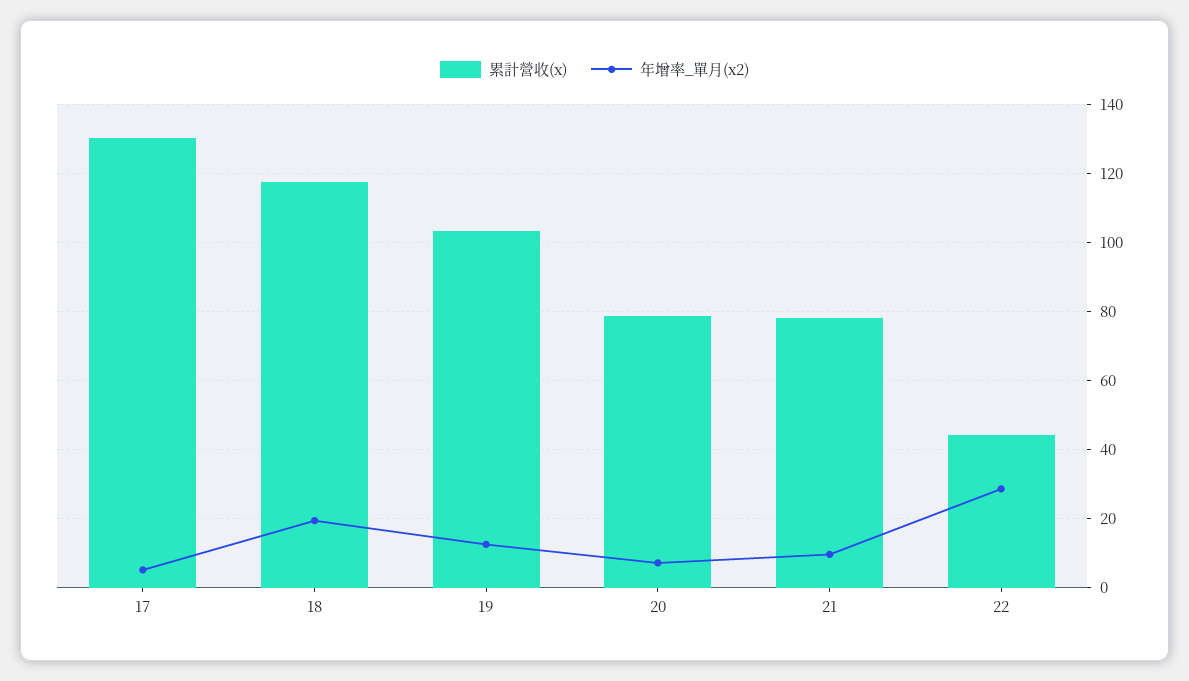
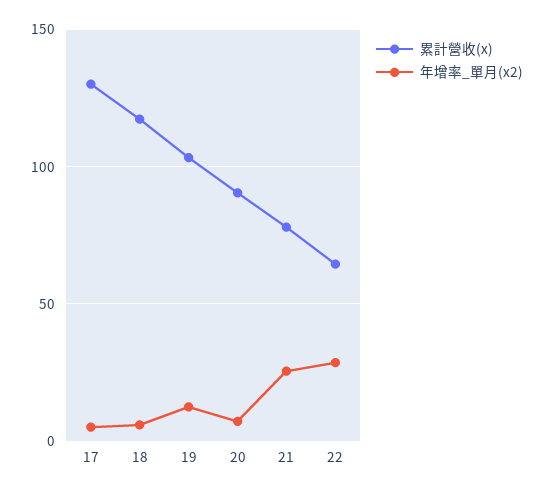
年增率_單月(x2), 18: 20 -> 5
累計營收(x), 20: 78 -> 90
年增率_單月(x2), 21: 10 -> 25
累計營收(x), 22: 44 -> 65

